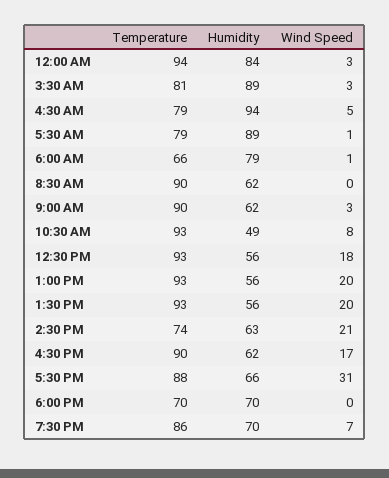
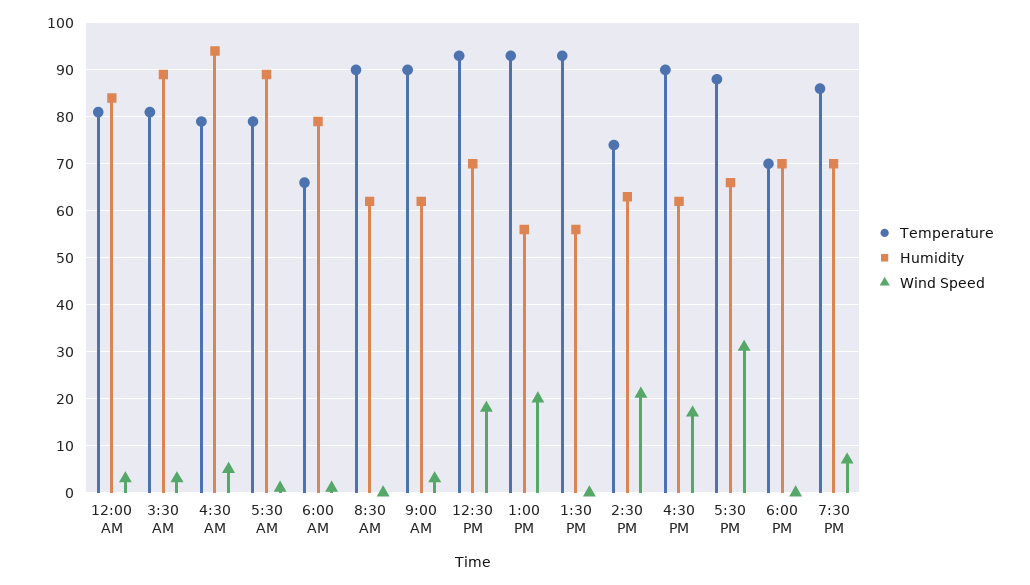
Temperature, 12:00 AM: 94 -> 80
Temperature, 10:30 AM: 93 -> none
Humidity, 10:30 AM: 49 -> none
Wind Speed, 10:30 AM: 8 -> none
Humidity, 12:30 PM: 56 -> 70
Wind Speed, 1:30 PM: 20 -> 0

